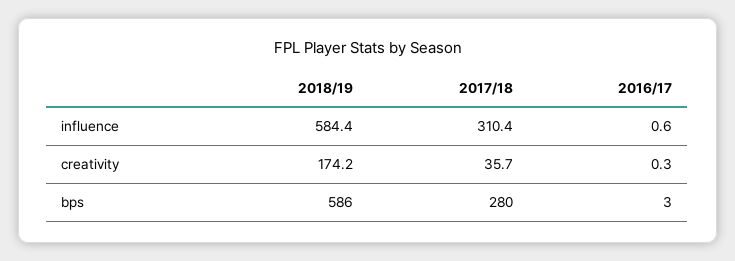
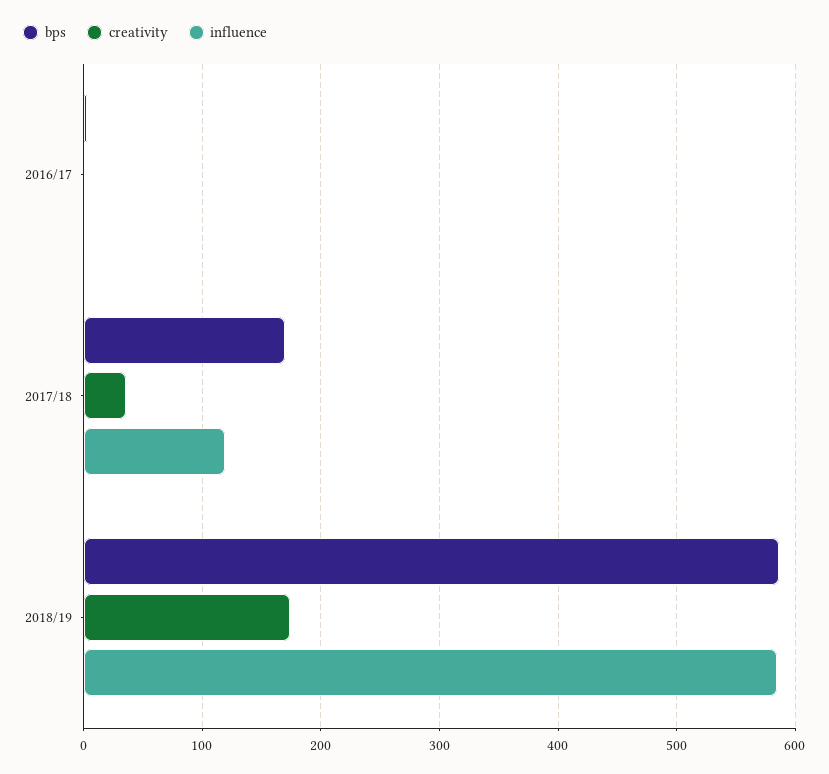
influence, 2017/18: 310.4 -> 120
bps, 2017/18: 280 -> 170

